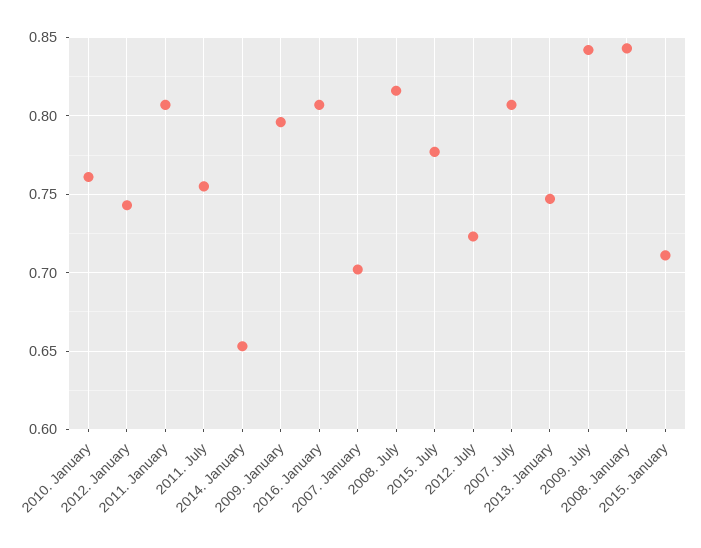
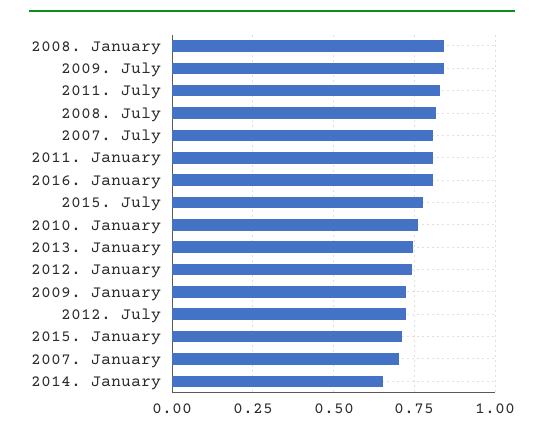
2011. July: 0.755 -> 0.825
2009. January: 0.795 -> 0.725

